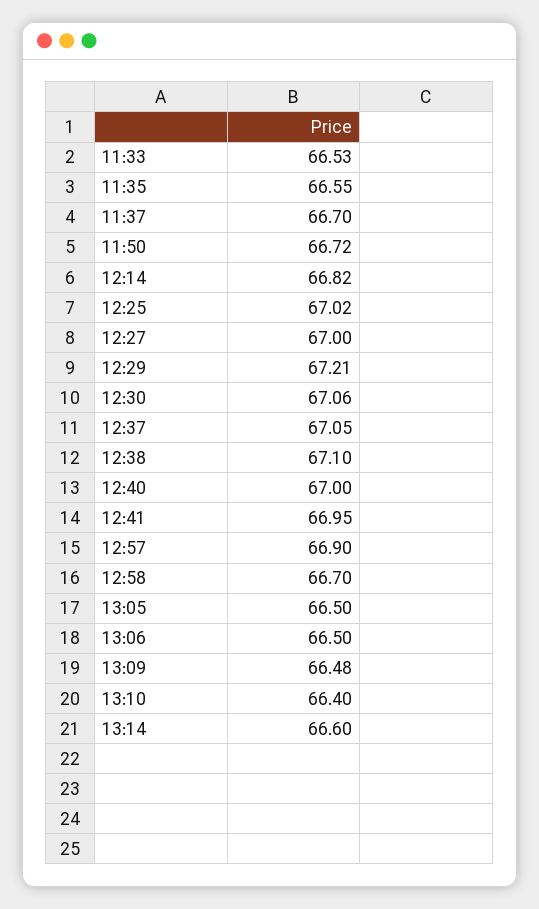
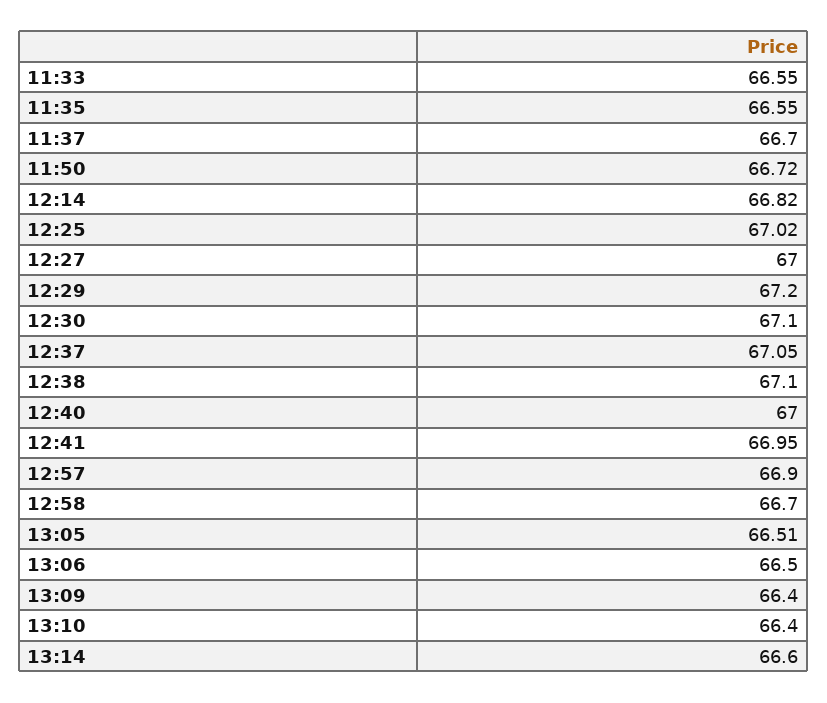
11:33: 66.53 -> 66.55
12:29: 67.21 -> 67.2
12:30: 67.06 -> 67.1
13:05: 66.5 -> 66.51
13:09: 66.48 -> 66.4

